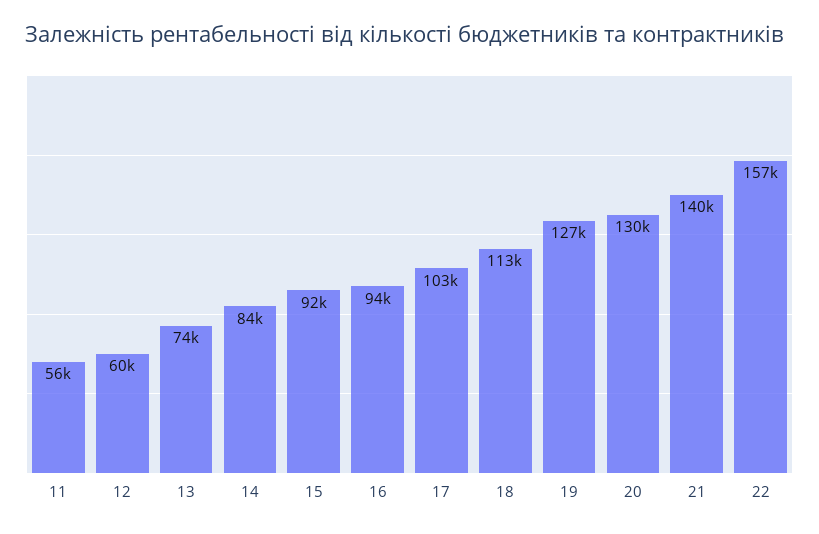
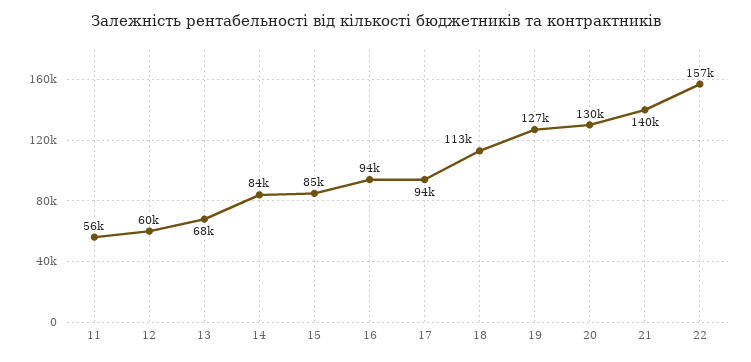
13: 74000 -> 68000
15: 92000 -> 85000
17: 103000 -> 94000

